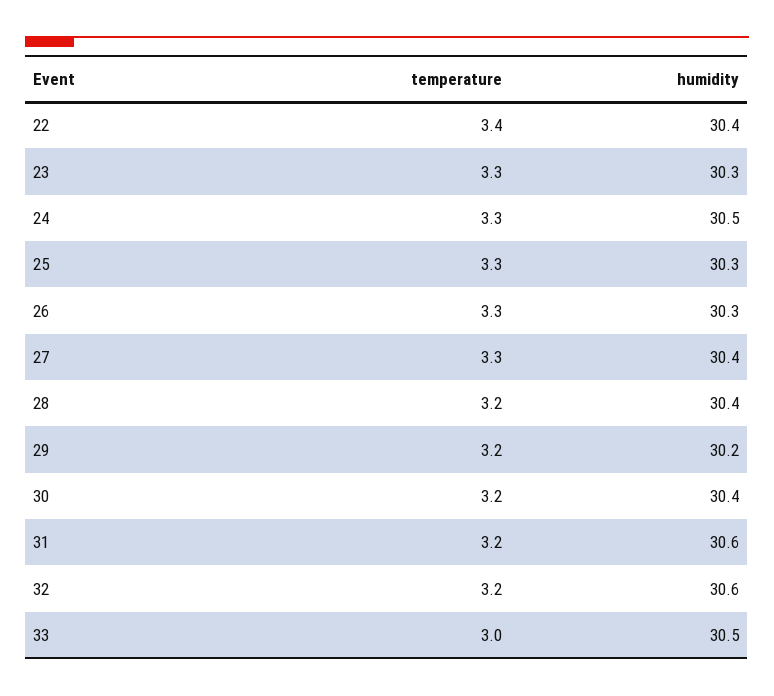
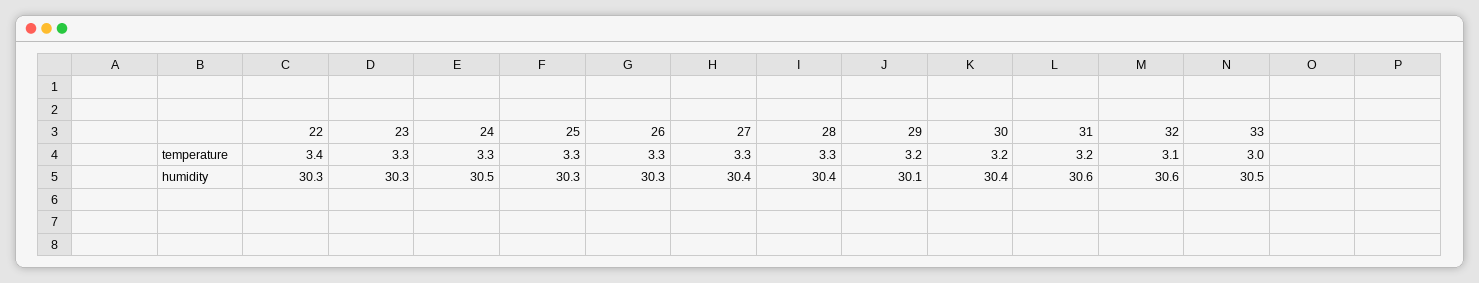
humidity, 22: 30.4 -> 30.3
temperature, 28: 3.2 -> 3.3
humidity, 29: 30.2 -> 30.1
temperature, 32: 3.2 -> 3.1

